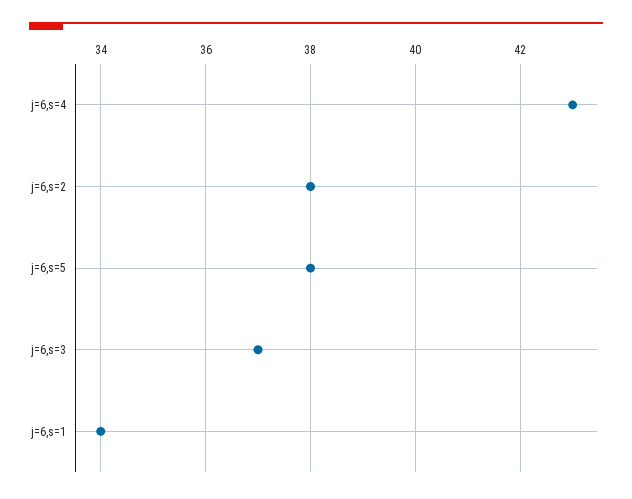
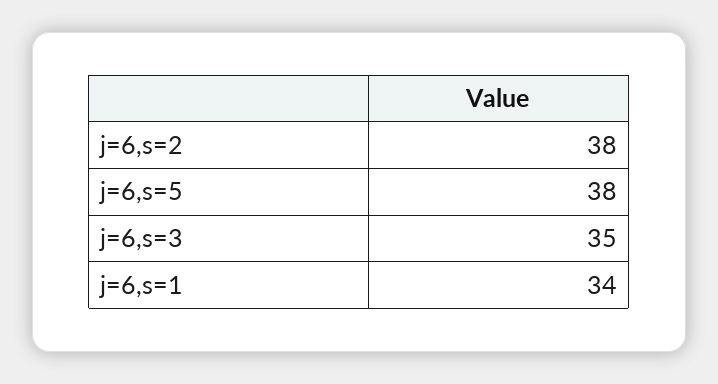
j=6,s=4: 43 -> none
j=6,s=3: 37 -> 35

